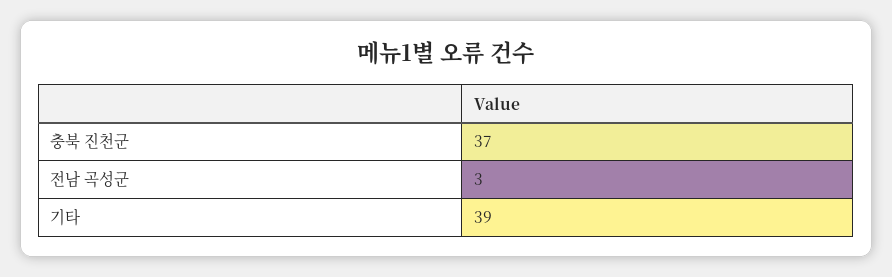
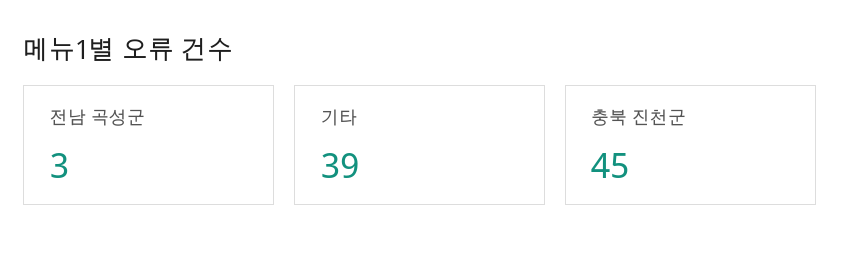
충북 진천군: 37 -> 45

